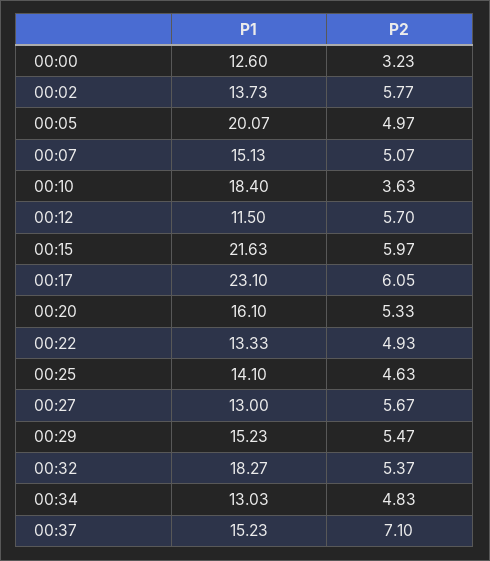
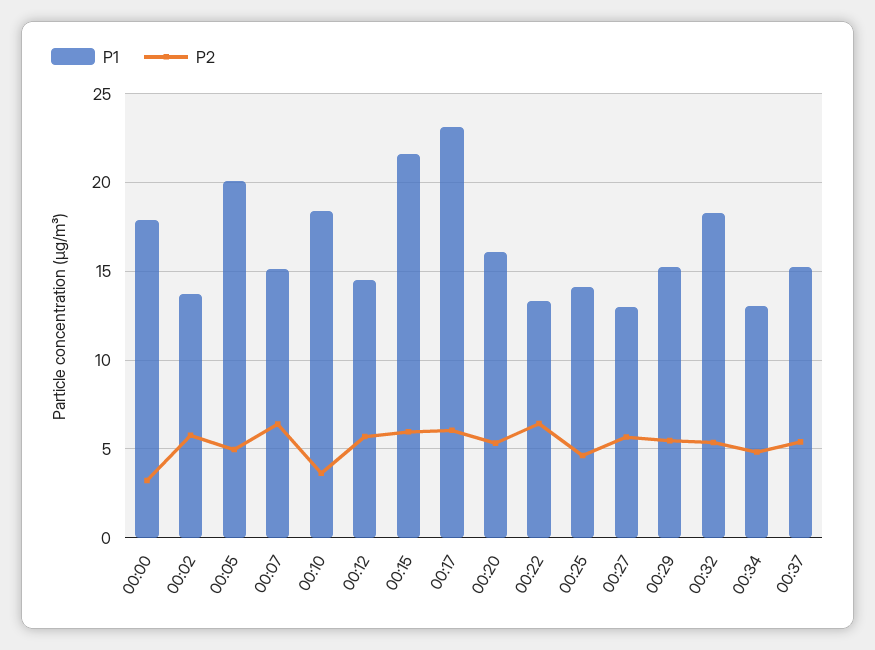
P1, 00:00: 12.6 -> 18
P2, 00:07: 5.07 -> 6.5
P1, 00:12: 11.5 -> 14.5
P2, 00:22: 4.93 -> 6.5
P2, 00:37: 7.1 -> 5.5

